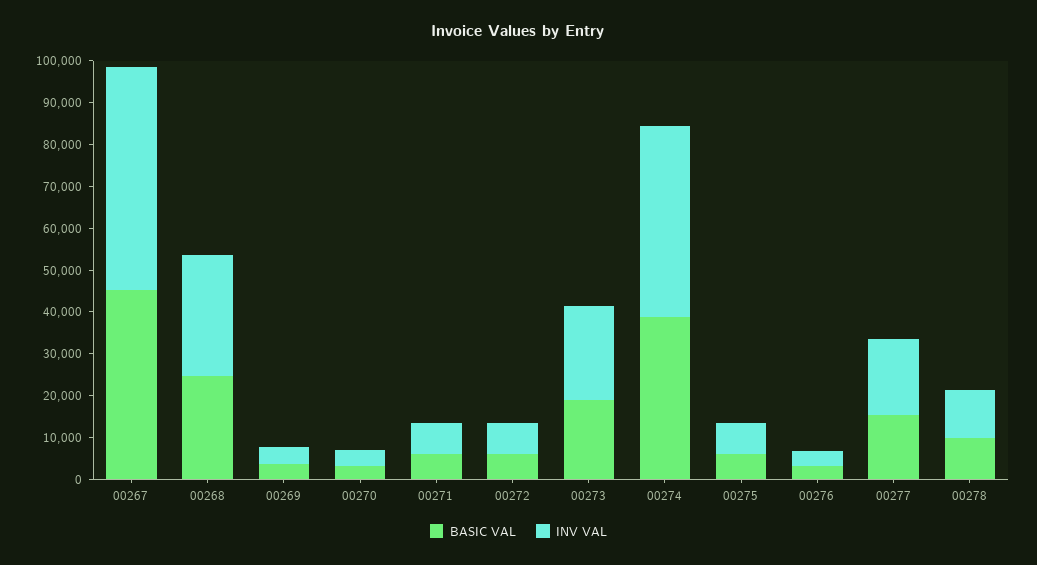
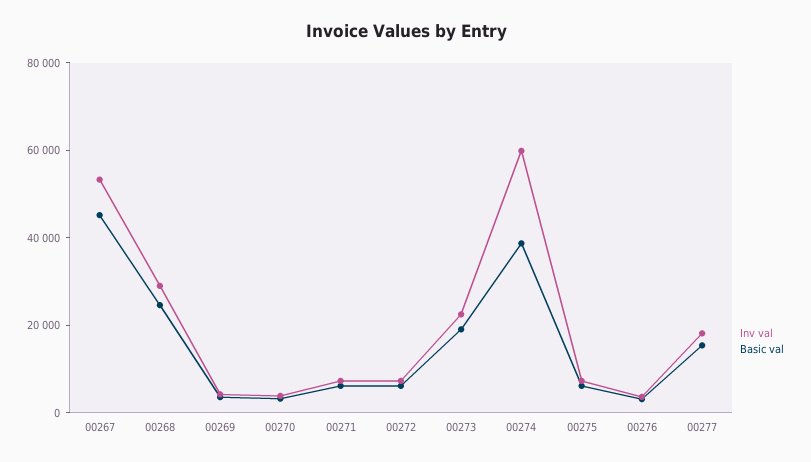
INV VAL, 00274: 46000 -> 60000
BASIC VAL, 00278: 10000 -> none
INV VAL, 00278: 12000 -> none

